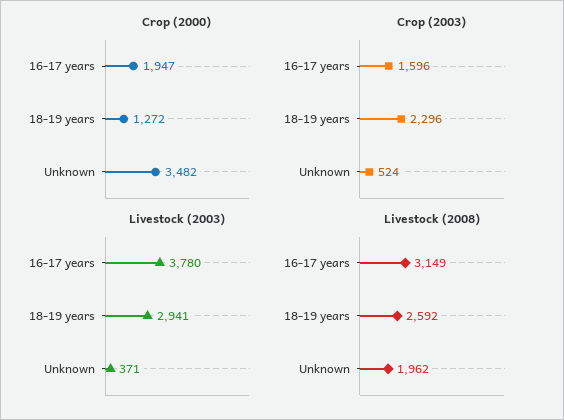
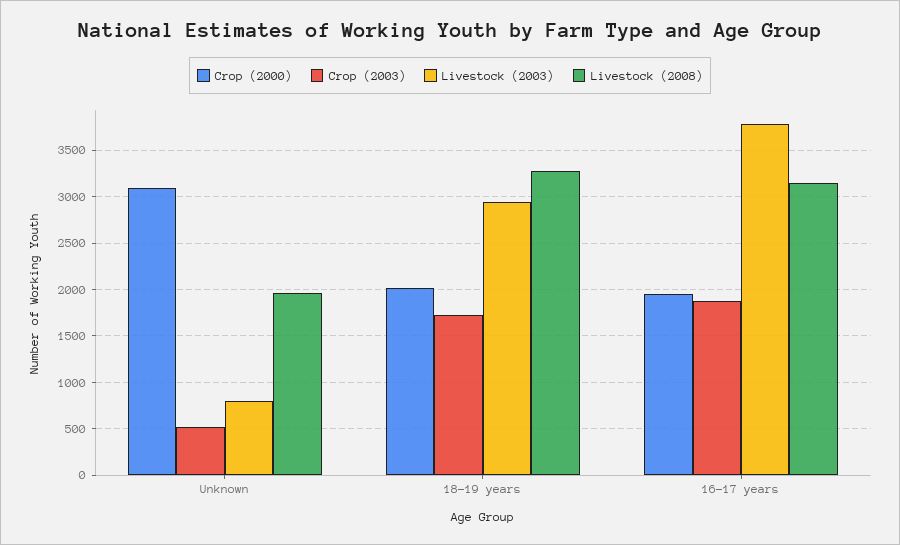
Crop (2000), 18-19 years: 1272 -> 2000
Crop (2000), Unknown: 3482 -> 3100
Crop (2003), 16-17 years: 1596 -> 1900
Crop (2003), 18-19 years: 2296 -> 1700
Livestock (2003), Unknown: 371 -> 800
Livestock (2008), 18-19 years: 2592 -> 3300

